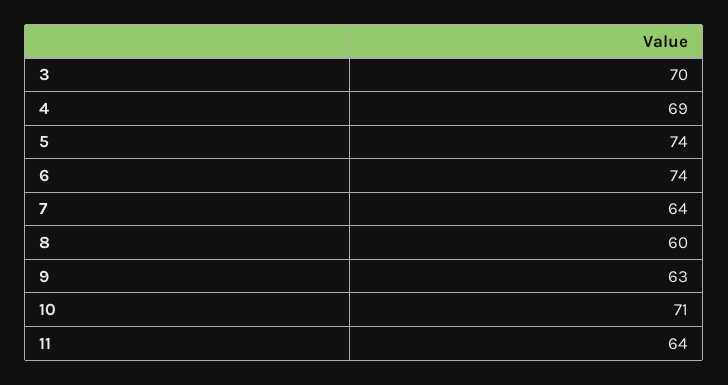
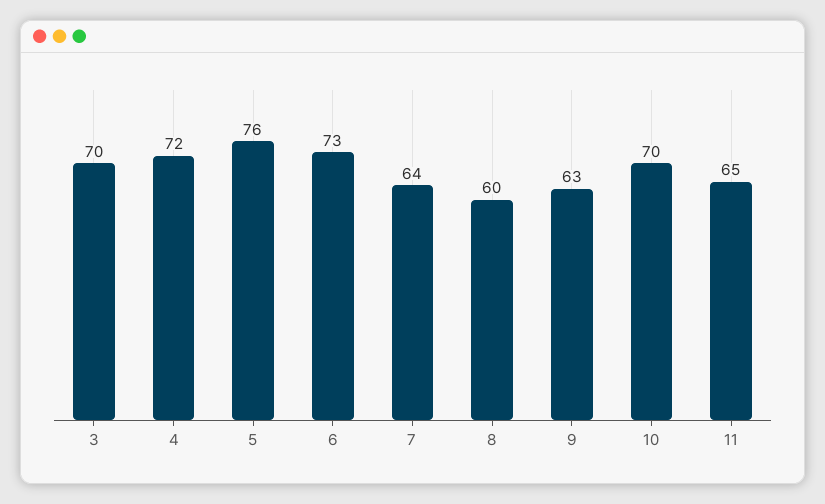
4: 69 -> 72
5: 74 -> 76
6: 74 -> 73
10: 71 -> 70
11: 64 -> 65

